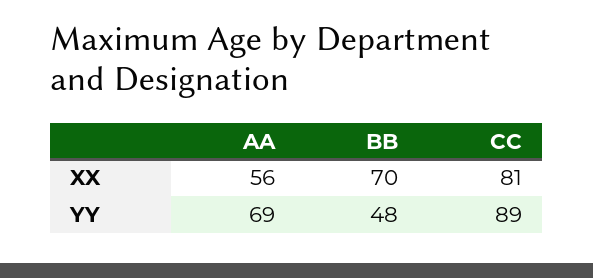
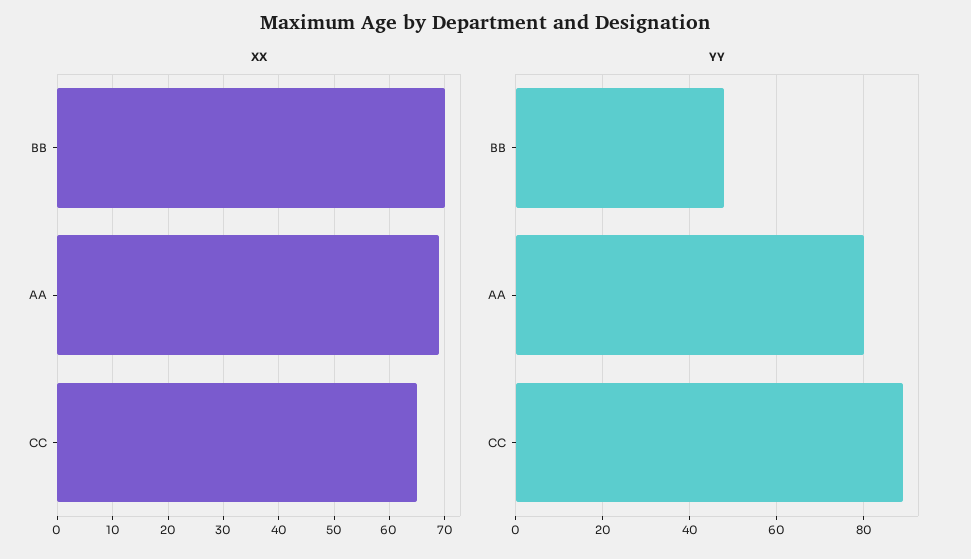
XX, AA: 56 -> 70
XX, CC: 81 -> 65
YY, AA: 69 -> 80

